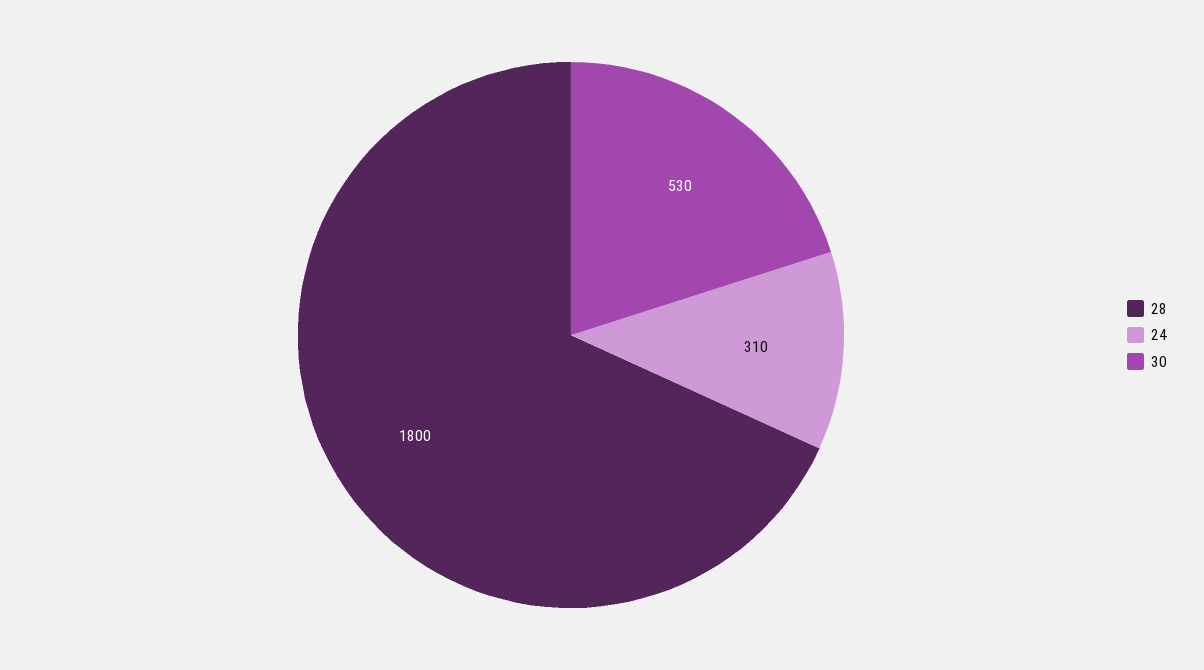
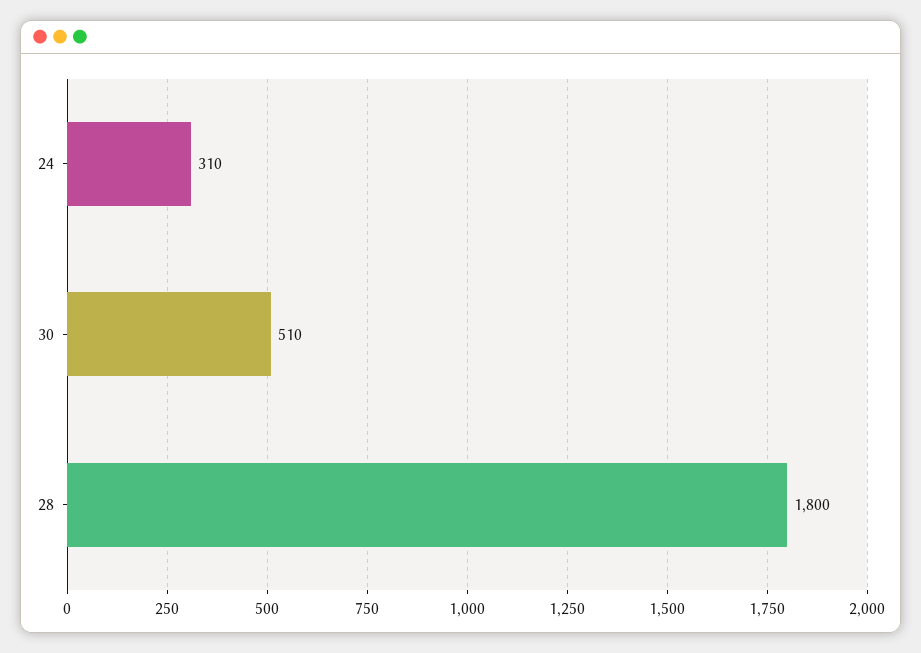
30: 530 -> 510

